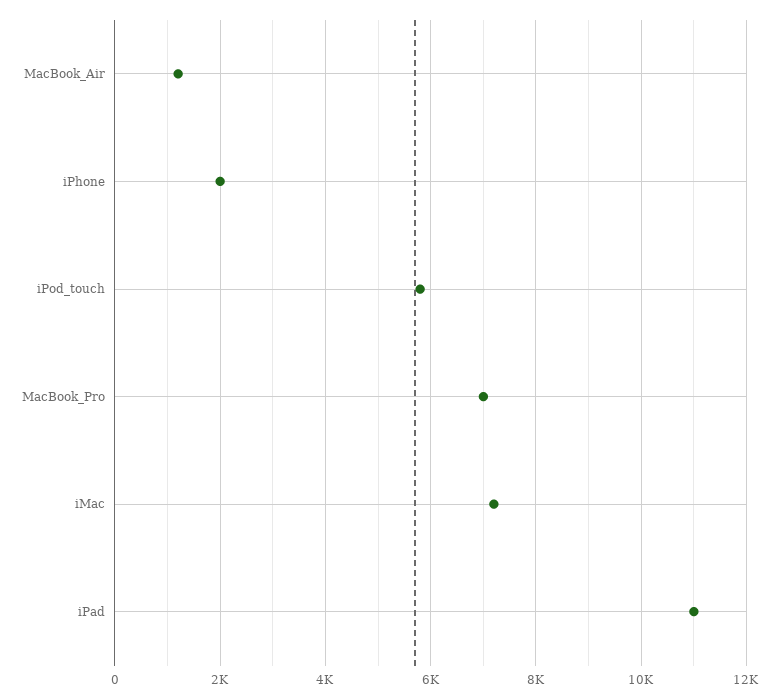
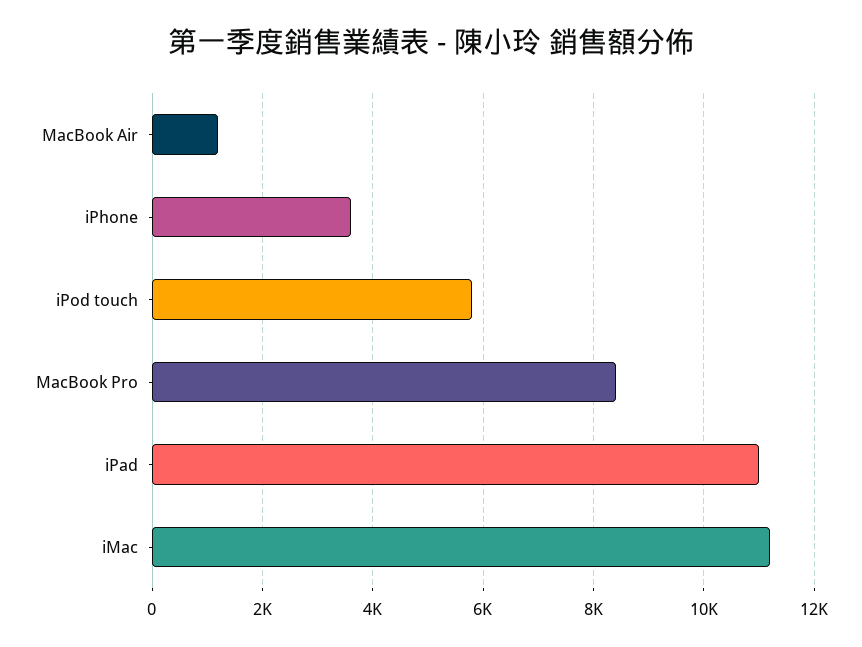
iPhone: 2000 -> 3600
MacBook_Pro: 7000 -> 8400
iMac: 7200 -> 11200

